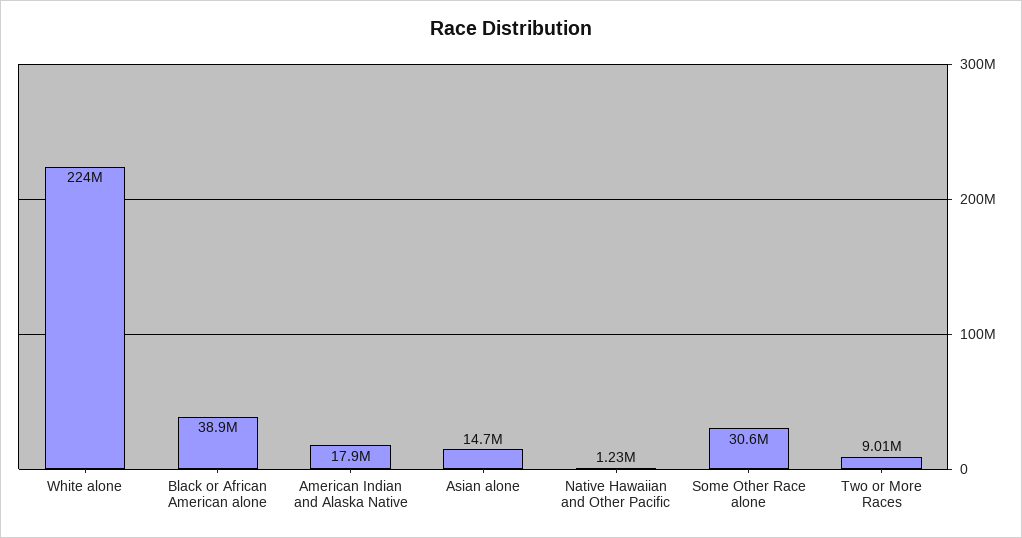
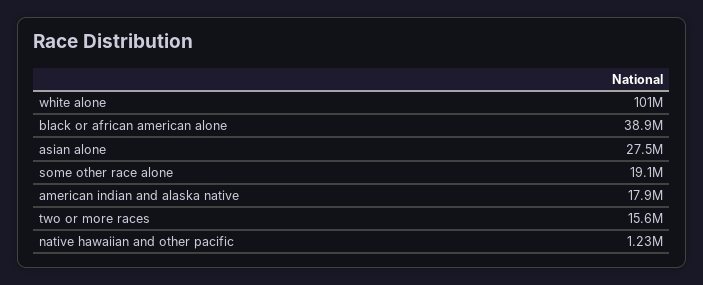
White alone: 224000000 -> 101000000
Asian alone: 14700000 -> 27500000
Some Other Race alone: 30600000 -> 19100000
Two or More Races: 9010000 -> 15600000

